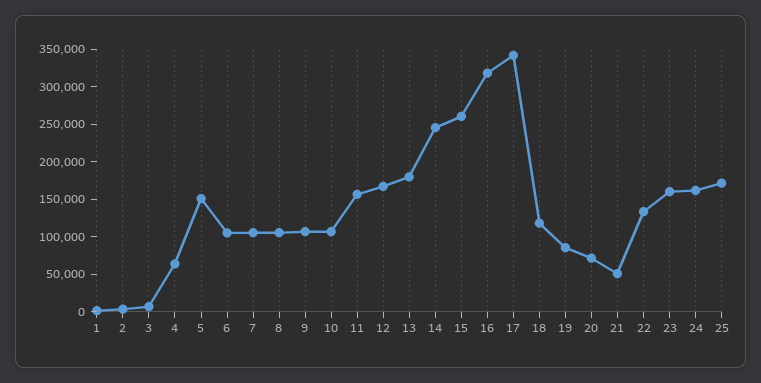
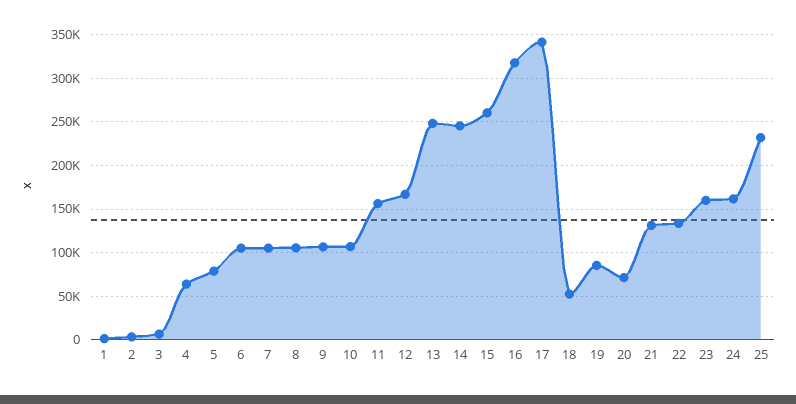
5: 150000 -> 80000
13: 175000 -> 250000
18: 125000 -> 50000
21: 50000 -> 130000
25: 175000 -> 230000

